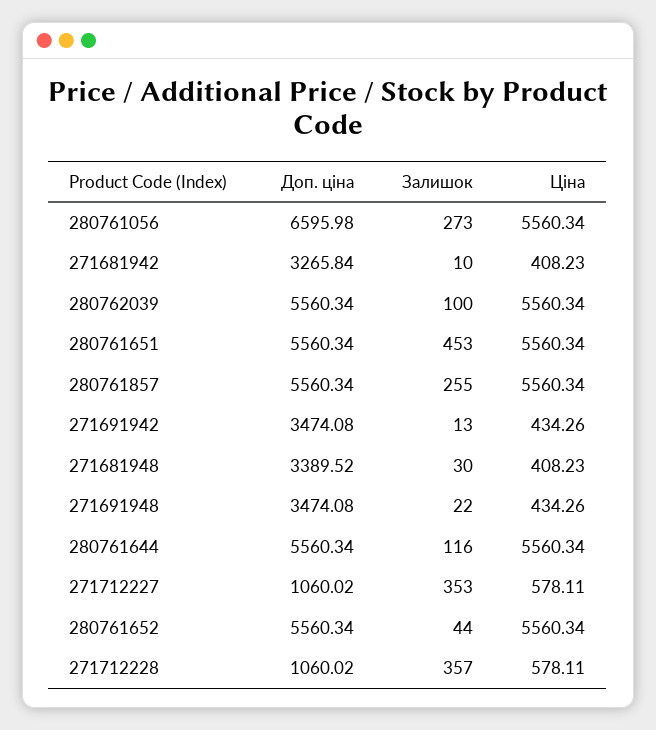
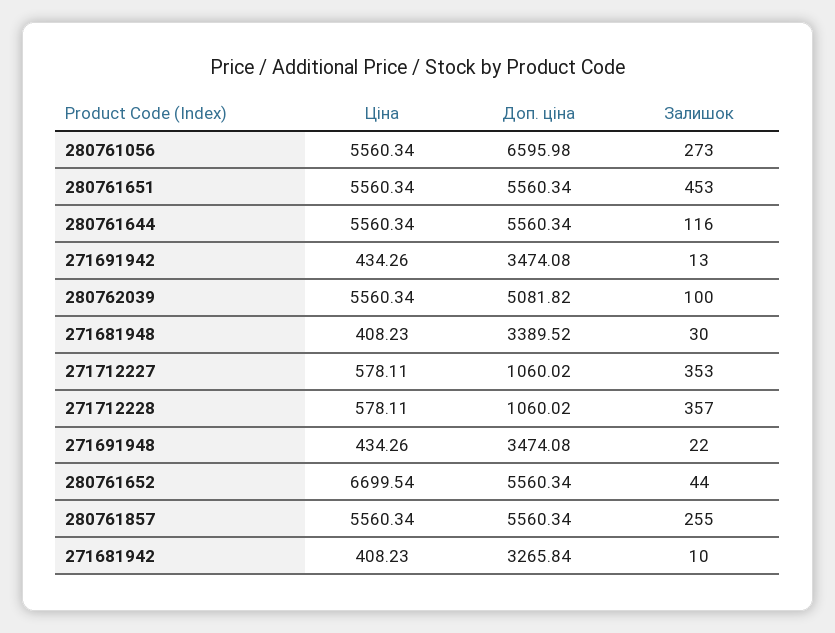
Доп. ціна, 280762039: 5560.34 -> 5081.82
Ціна, 280761652: 5560.34 -> 6699.54

